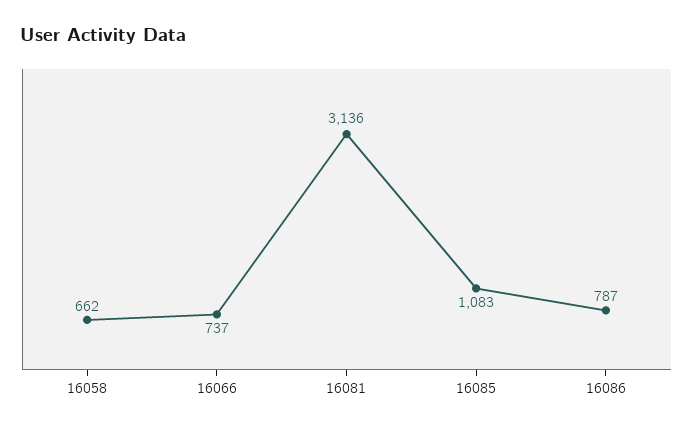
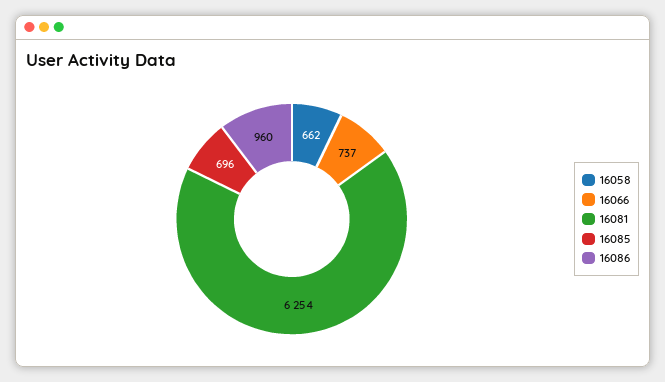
16081: 3136 -> 6254
16085: 1083 -> 696
16086: 787 -> 960

